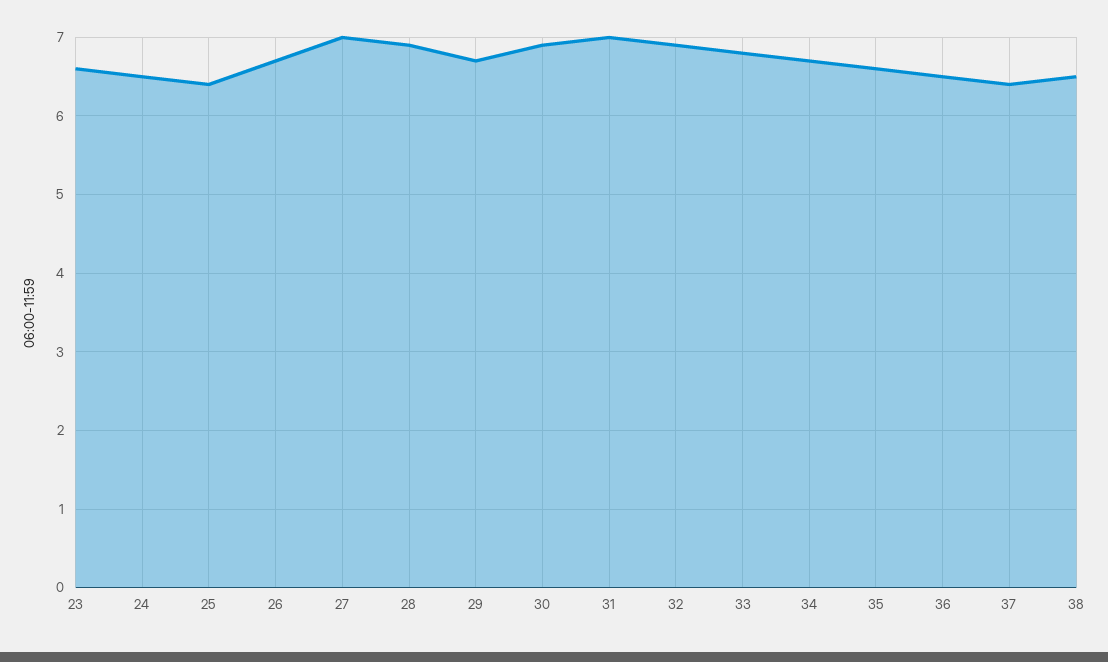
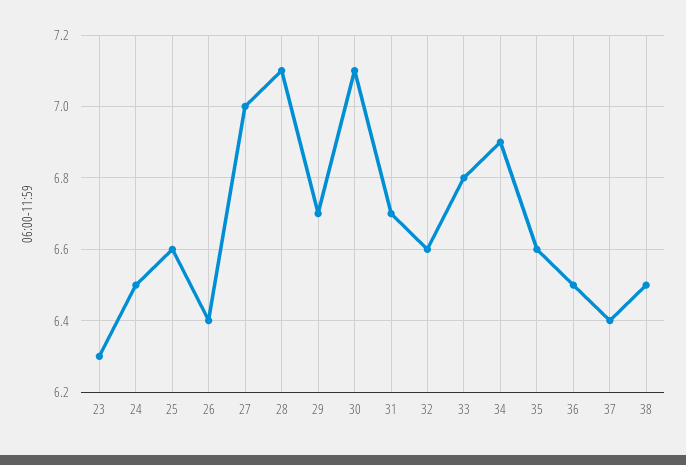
23: 6.6 -> 6.3
25: 6.4 -> 6.6
26: 6.7 -> 6.4
28: 6.9 -> 7.1
30: 6.9 -> 7.1
31: 7 -> 6.7
32: 6.9 -> 6.6
34: 6.7 -> 6.9

